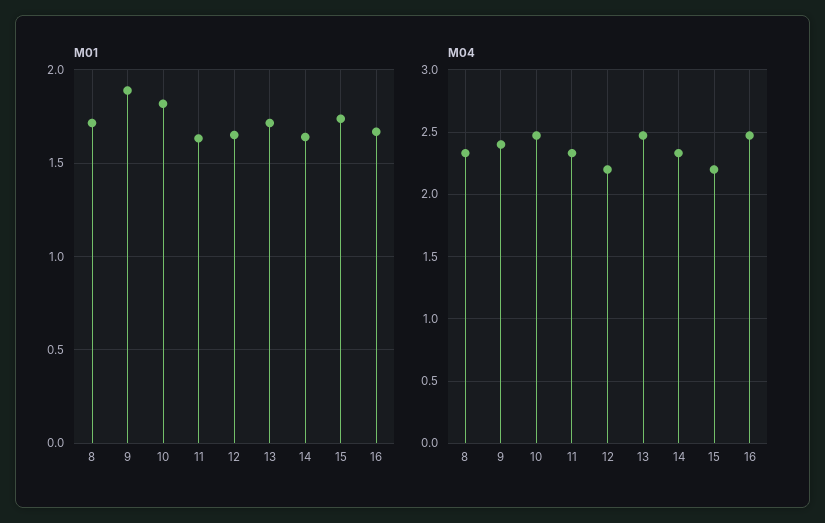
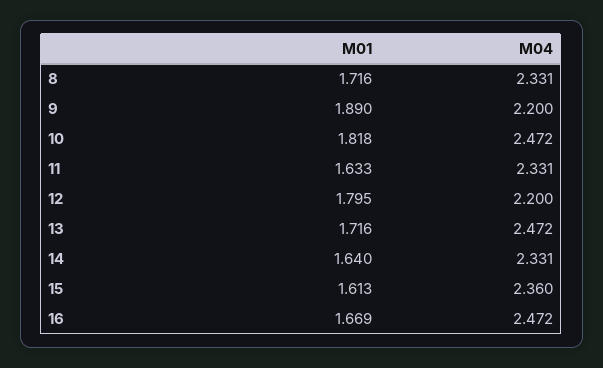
M01, 12: 1.65 -> 1.795
M01, 15: 1.75 -> 1.613
M04, 9: 2.4 -> 2.2
M04, 15: 2.2 -> 2.36

